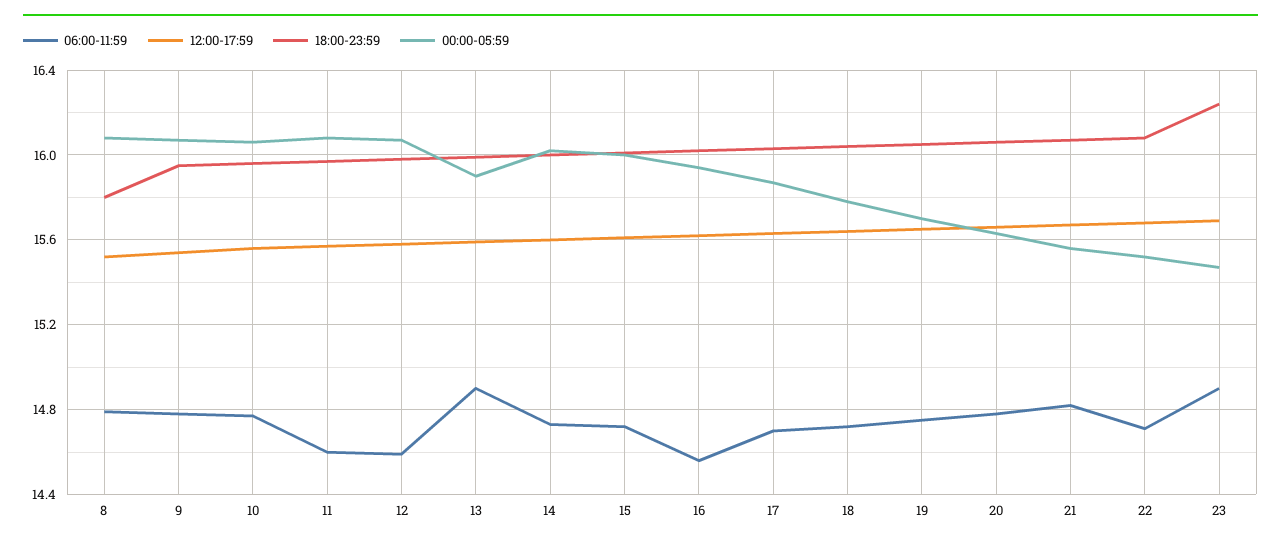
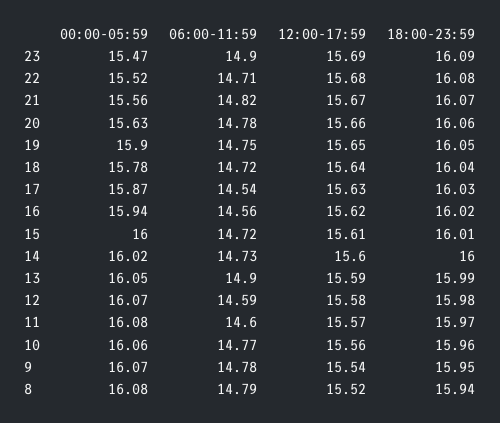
18:00-23:59, 8: 15.8 -> 15.94
00:00-05:59, 13: 15.9 -> 16.05
06:00-11:59, 17: 14.7 -> 14.54
00:00-05:59, 19: 15.7 -> 15.9
18:00-23:59, 23: 16.25 -> 16.09

